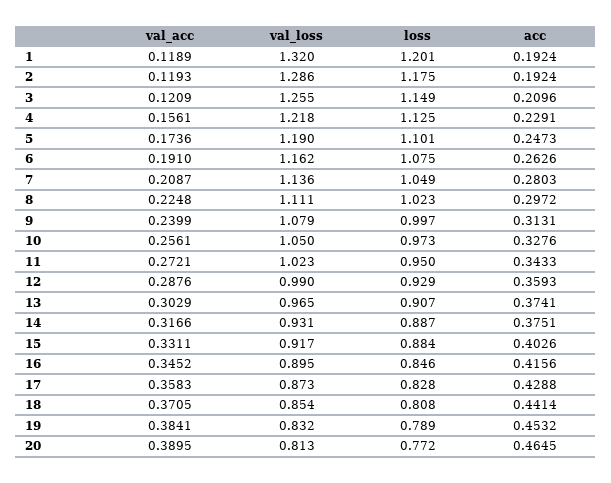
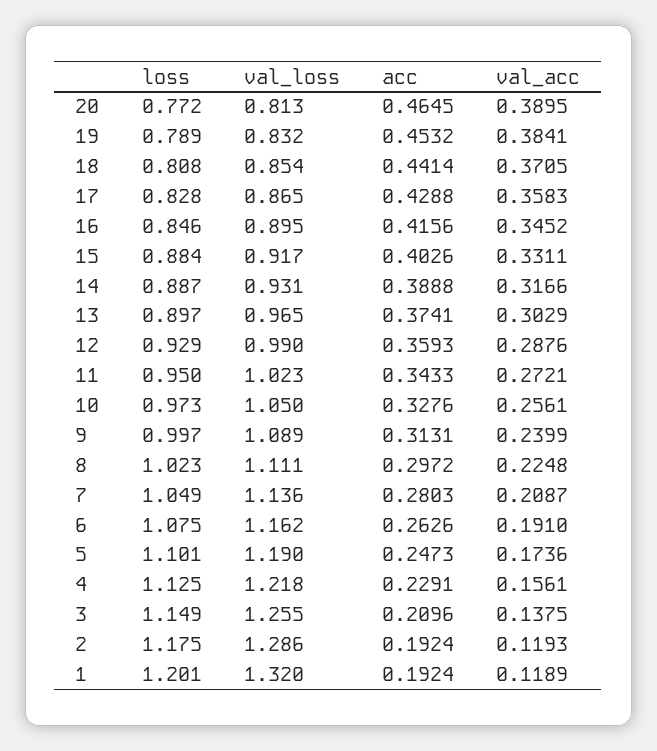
val_acc, 3: 0.1209 -> 0.1375
val_loss, 9: 1.079 -> 1.089
loss, 13: 0.907 -> 0.897
acc, 14: 0.3751 -> 0.3888
val_loss, 17: 0.873 -> 0.865

